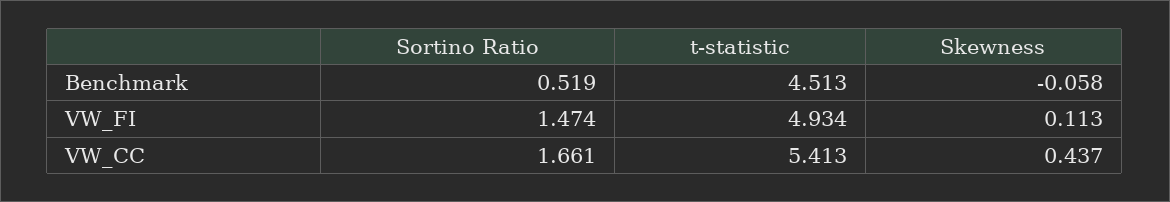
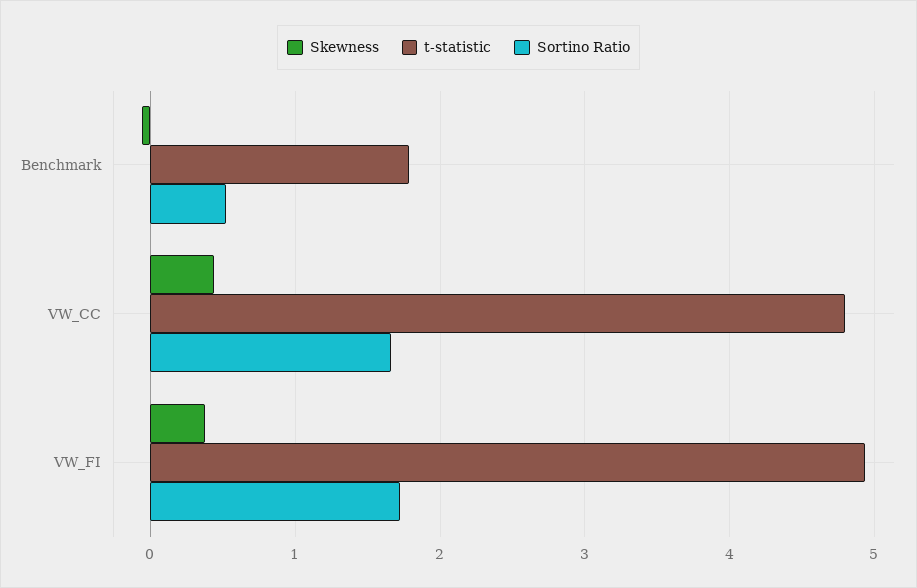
t-statistic, Benchmark: 4.513 -> 1.8
Sortino Ratio, VW_FI: 1.474 -> 1.7
Skewness, VW_FI: 0.113 -> 0.4
t-statistic, VW_CC: 5.413 -> 4.8

